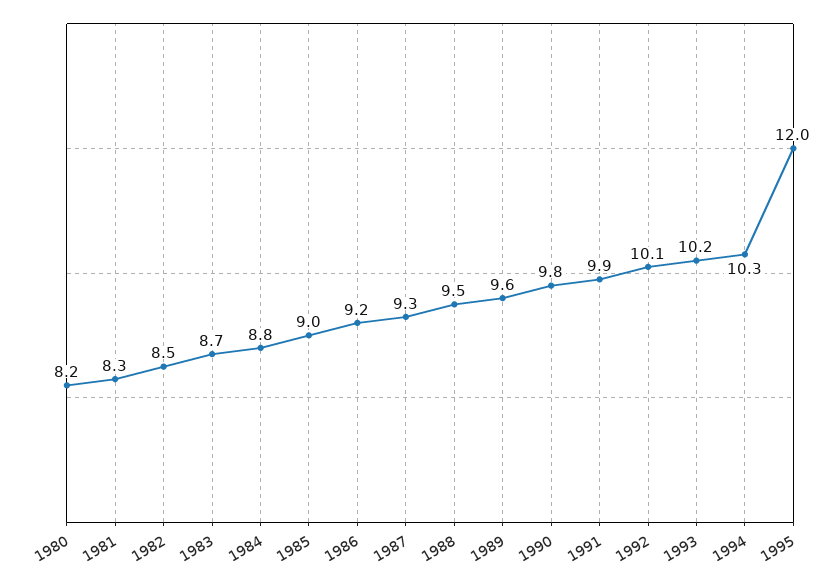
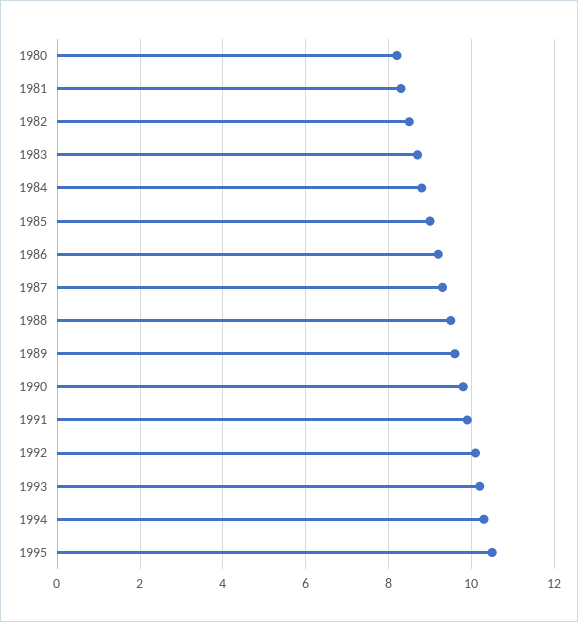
1995: 12 -> 10.5

